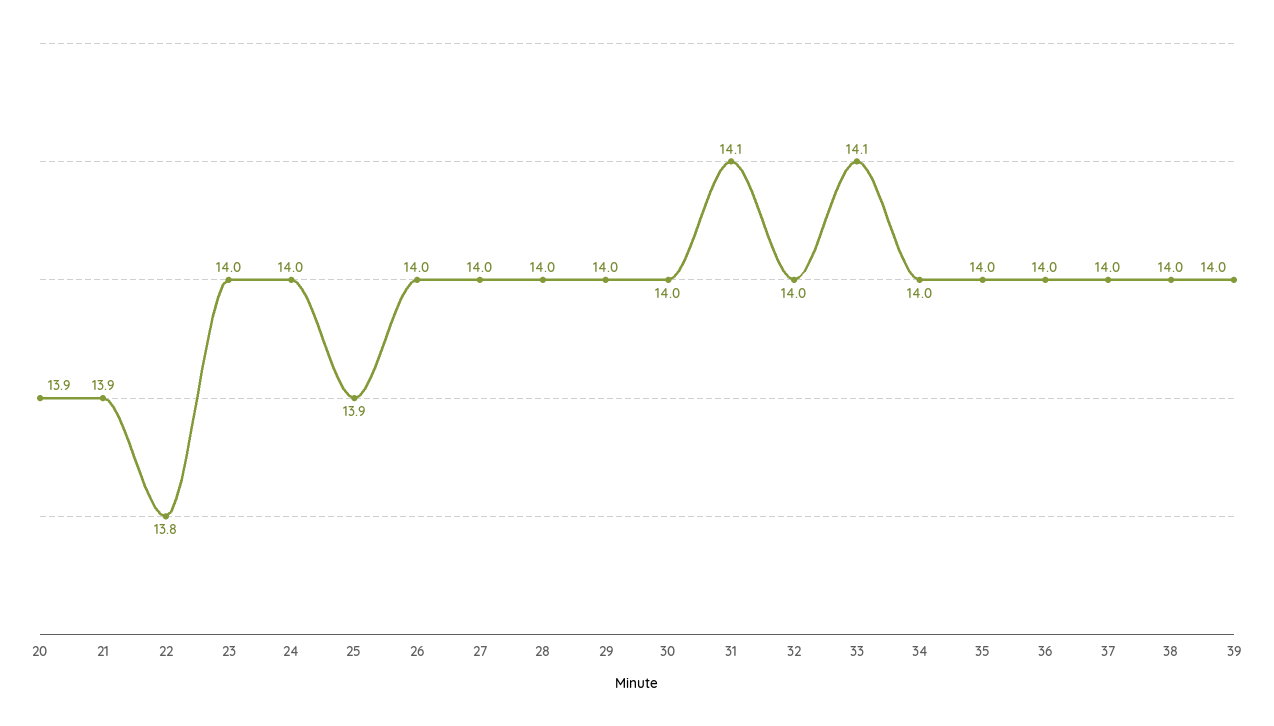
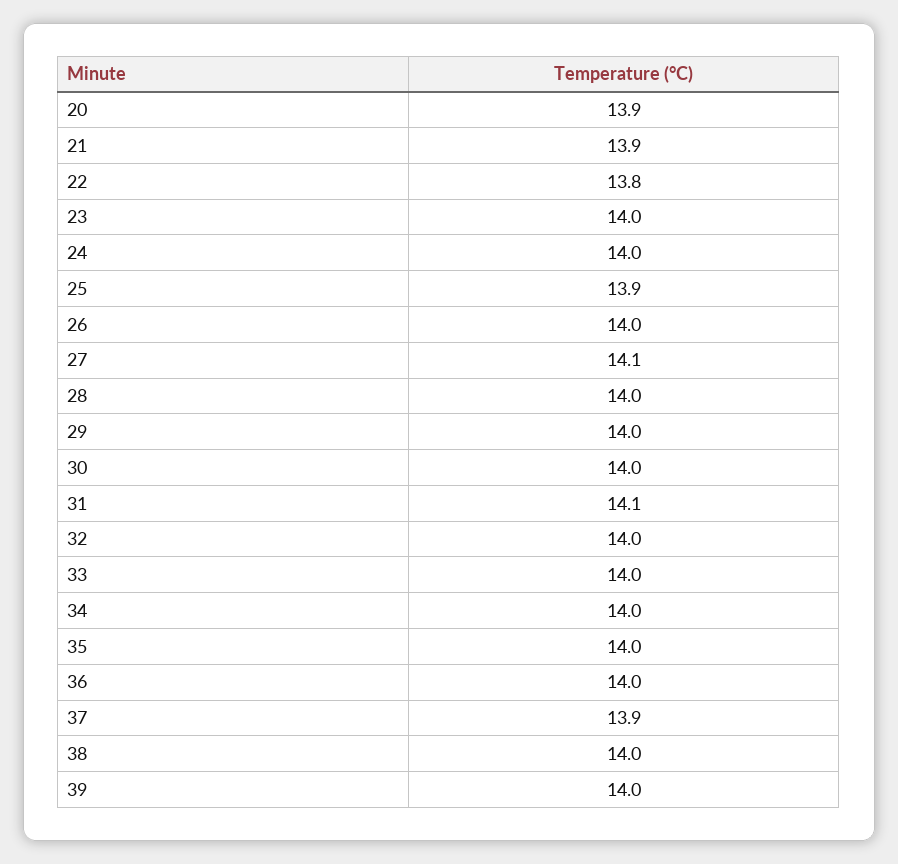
27: 14 -> 14.1
33: 14.1 -> 14
37: 14 -> 13.9

